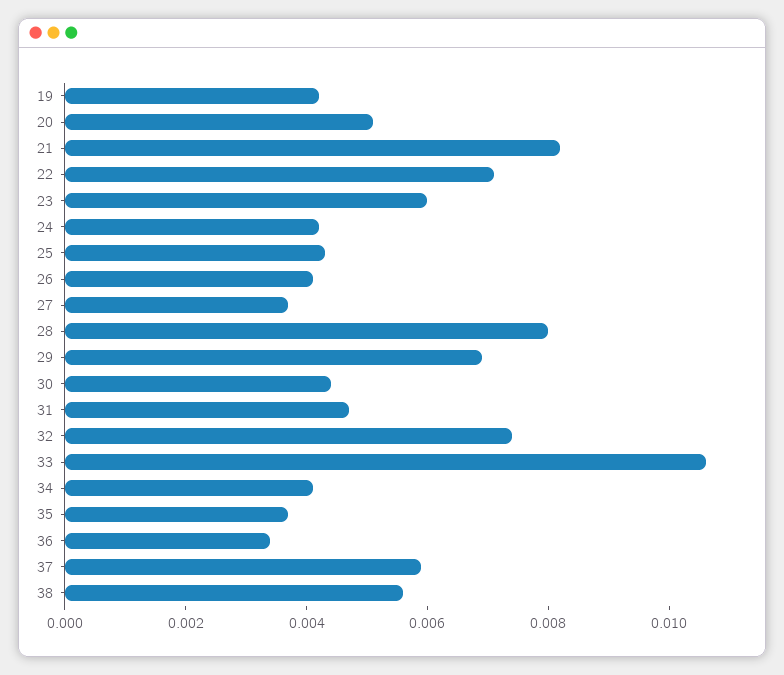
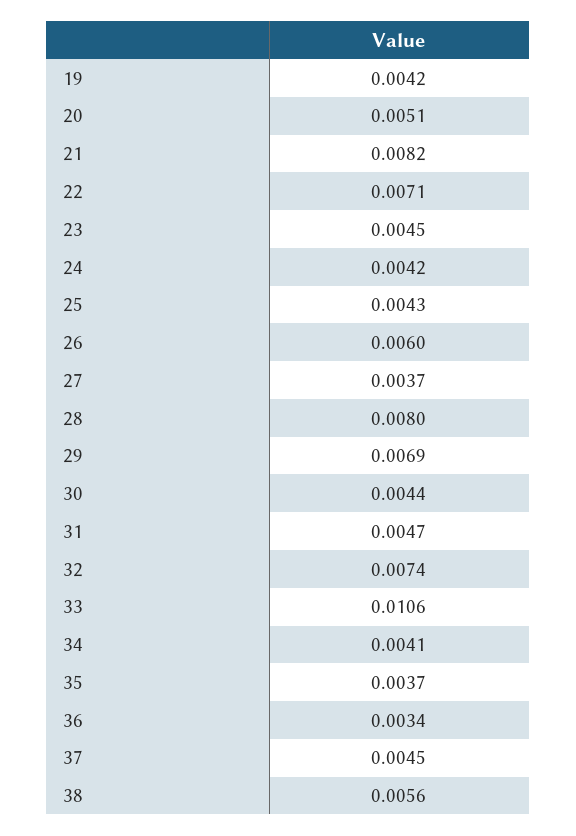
23: 0.006 -> 0.0045
26: 0.004 -> 0.006
37: 0.006 -> 0.0045

